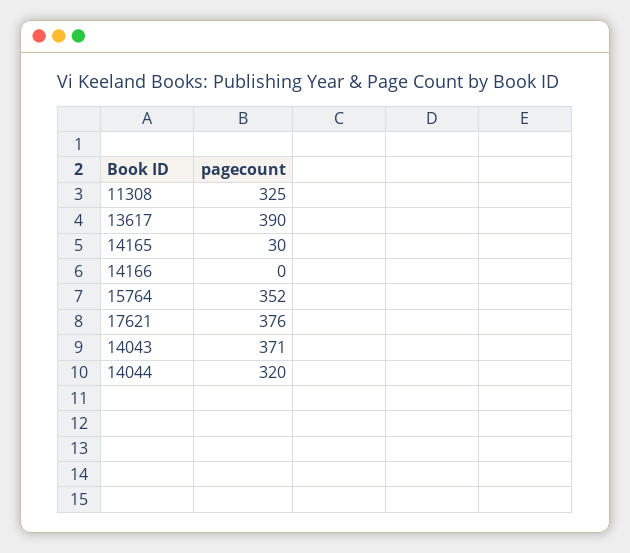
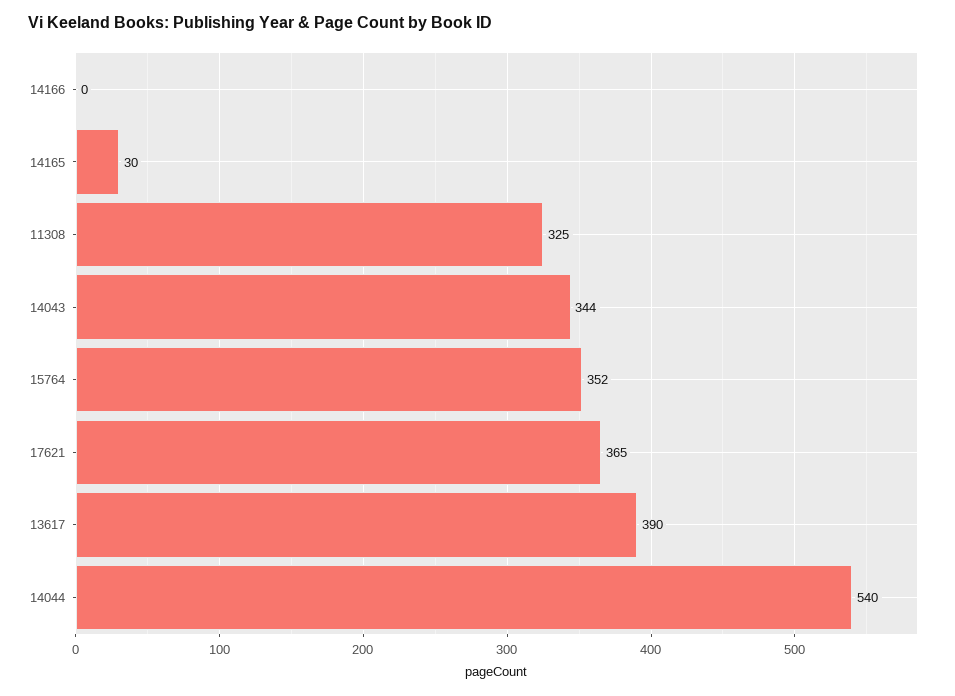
17621: 376 -> 365
14043: 371 -> 344
14044: 320 -> 540

